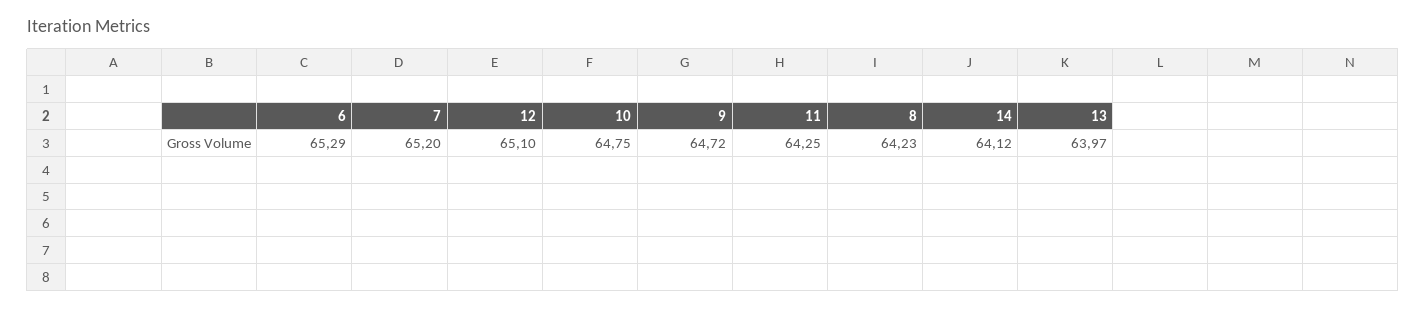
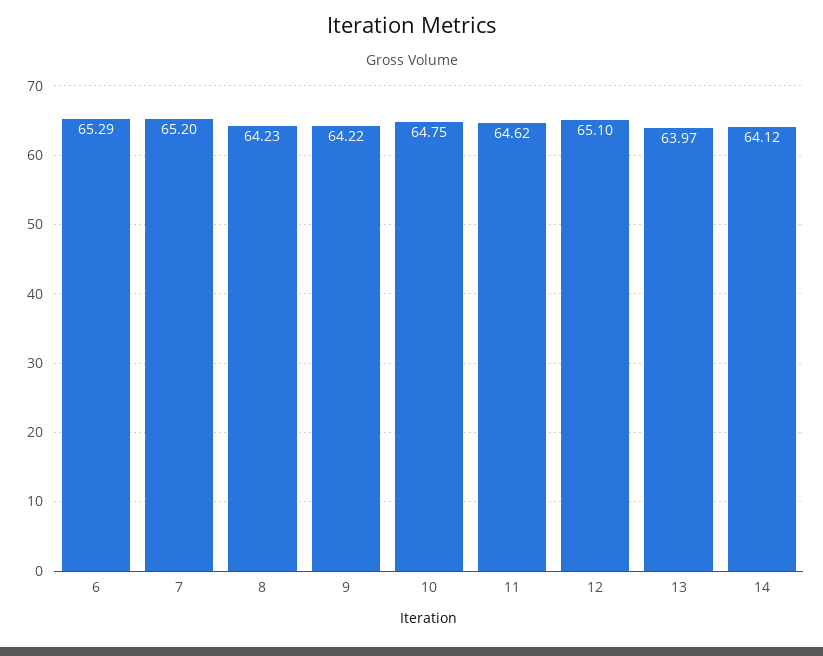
9: 64.72 -> 64.22
11: 64.25 -> 64.62

